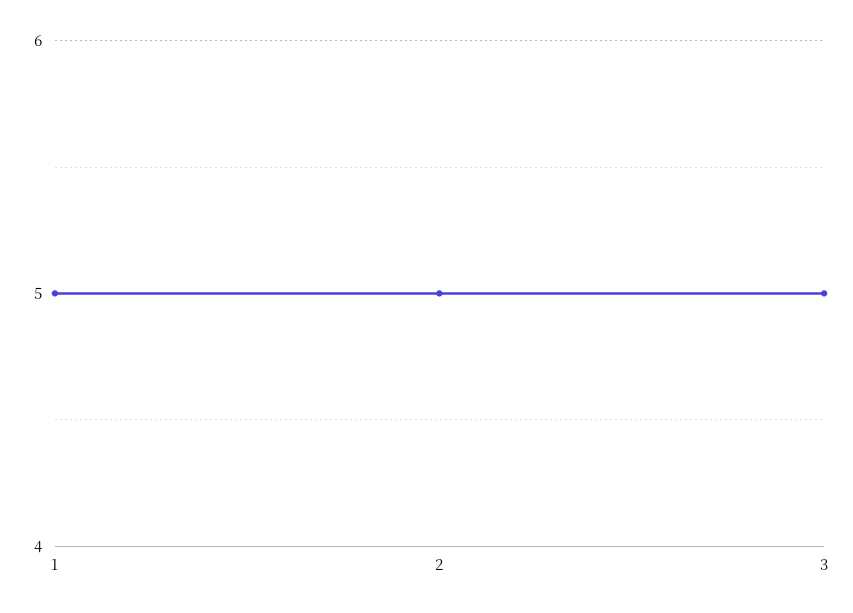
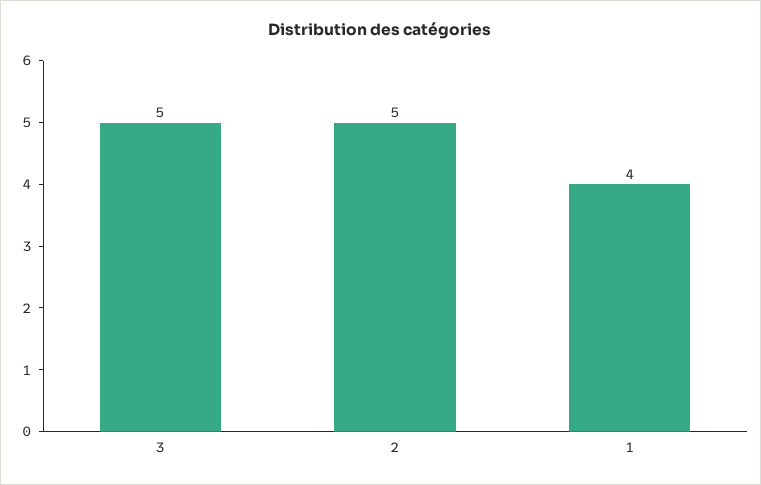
1: 5 -> 4

